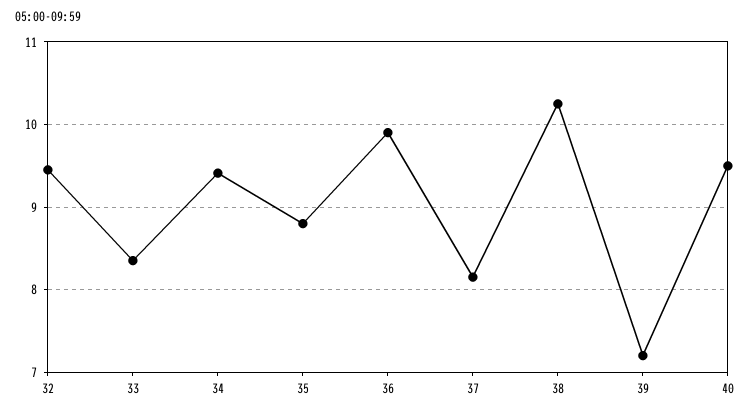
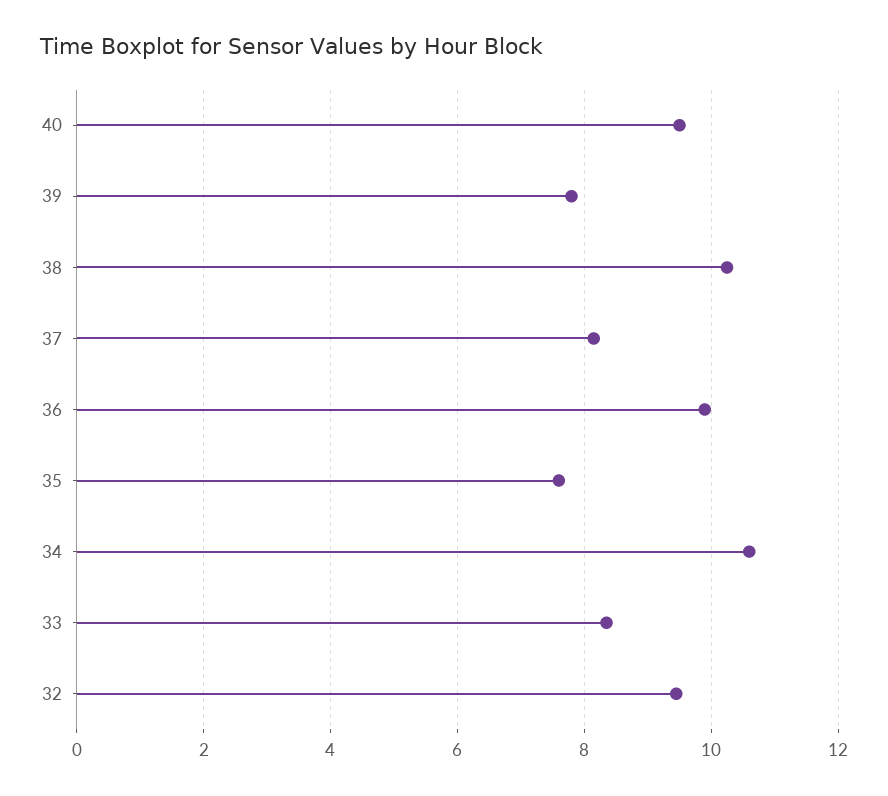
34: 9.4 -> 10.6
35: 8.8 -> 7.6
39: 7.2 -> 7.8

